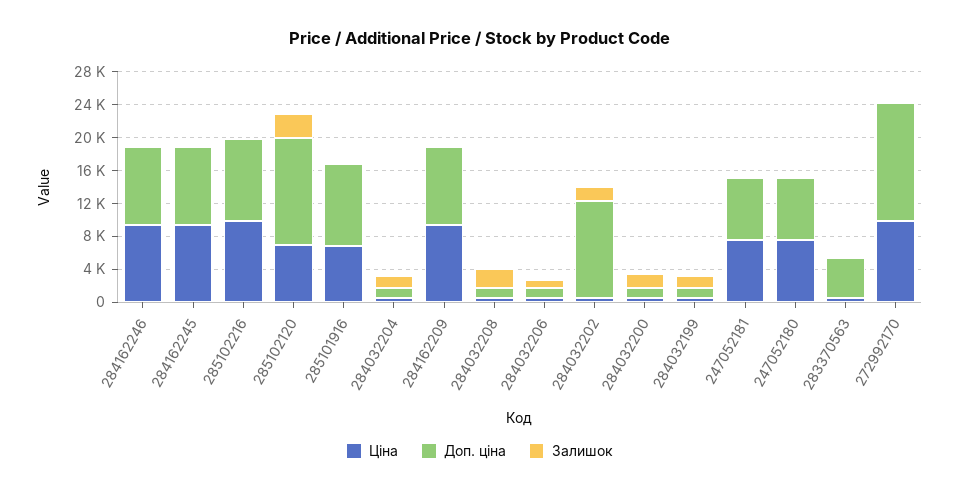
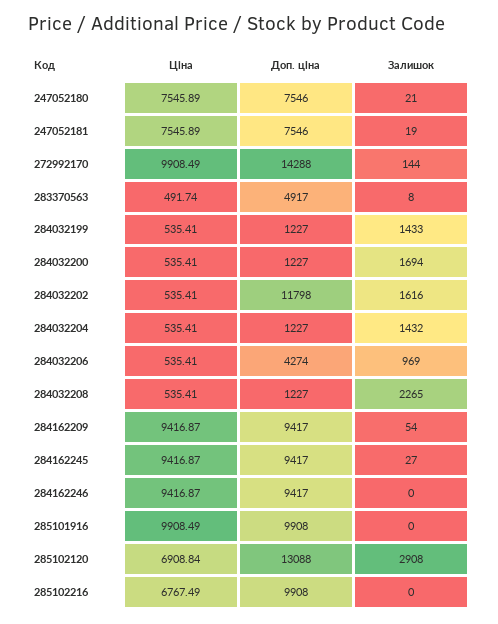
Ціна, 285102216: 10000 -> 6767.49
Ціна, 285101916: 7000 -> 9908.49
Доп. ціна, 284032206: 1000 -> 4274

